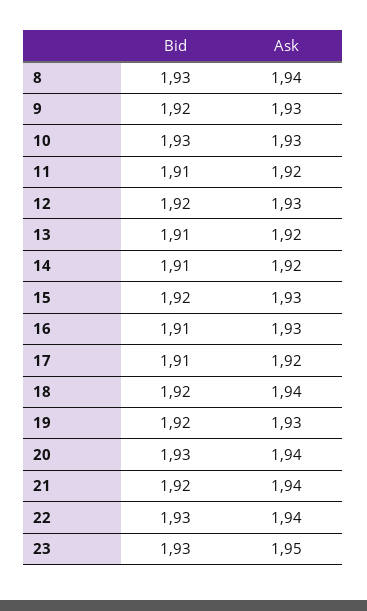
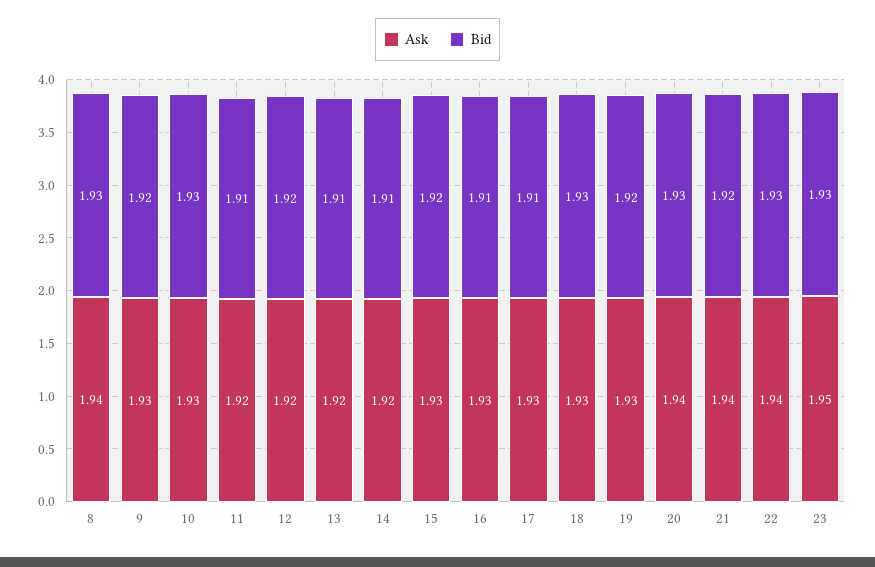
Ask, 12: 1.93 -> 1.92
Ask, 17: 1.92 -> 1.93
Bid, 18: 1.92 -> 1.93
Ask, 18: 1.94 -> 1.93

